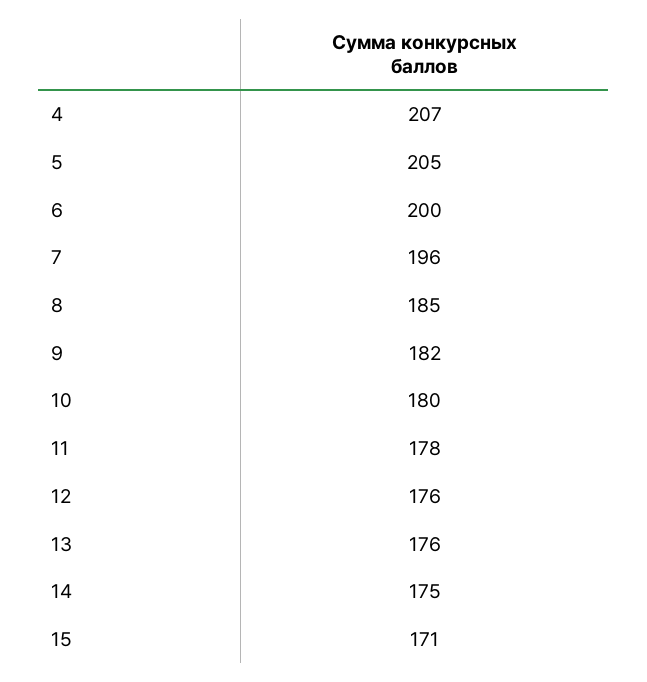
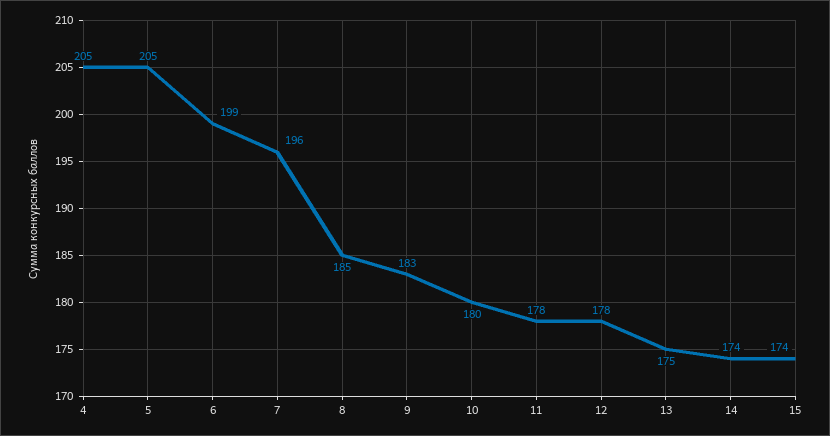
4: 207 -> 205
6: 200 -> 199
9: 182 -> 183
12: 176 -> 178
13: 176 -> 175
14: 175 -> 174
15: 171 -> 174

